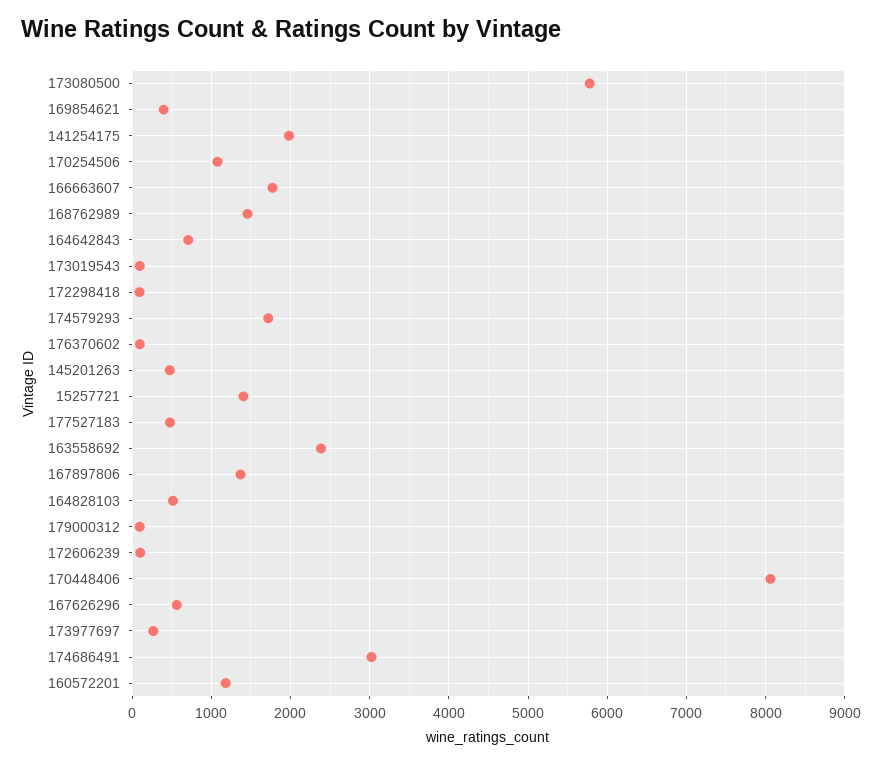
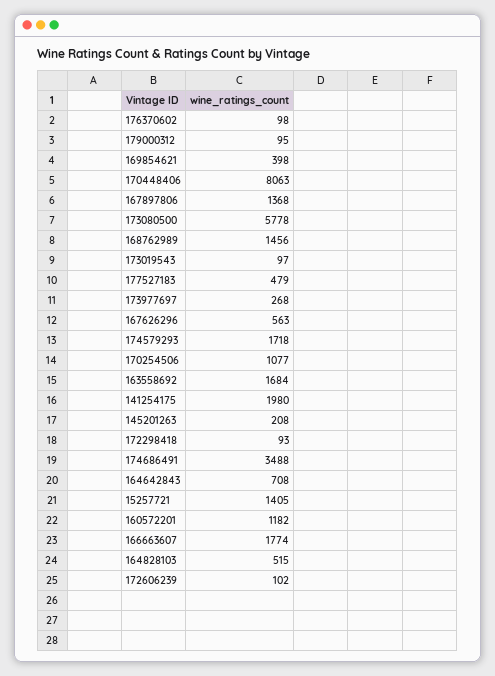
145201263: 500 -> 208
163558692: 2400 -> 1684
174686491: 3000 -> 3488

